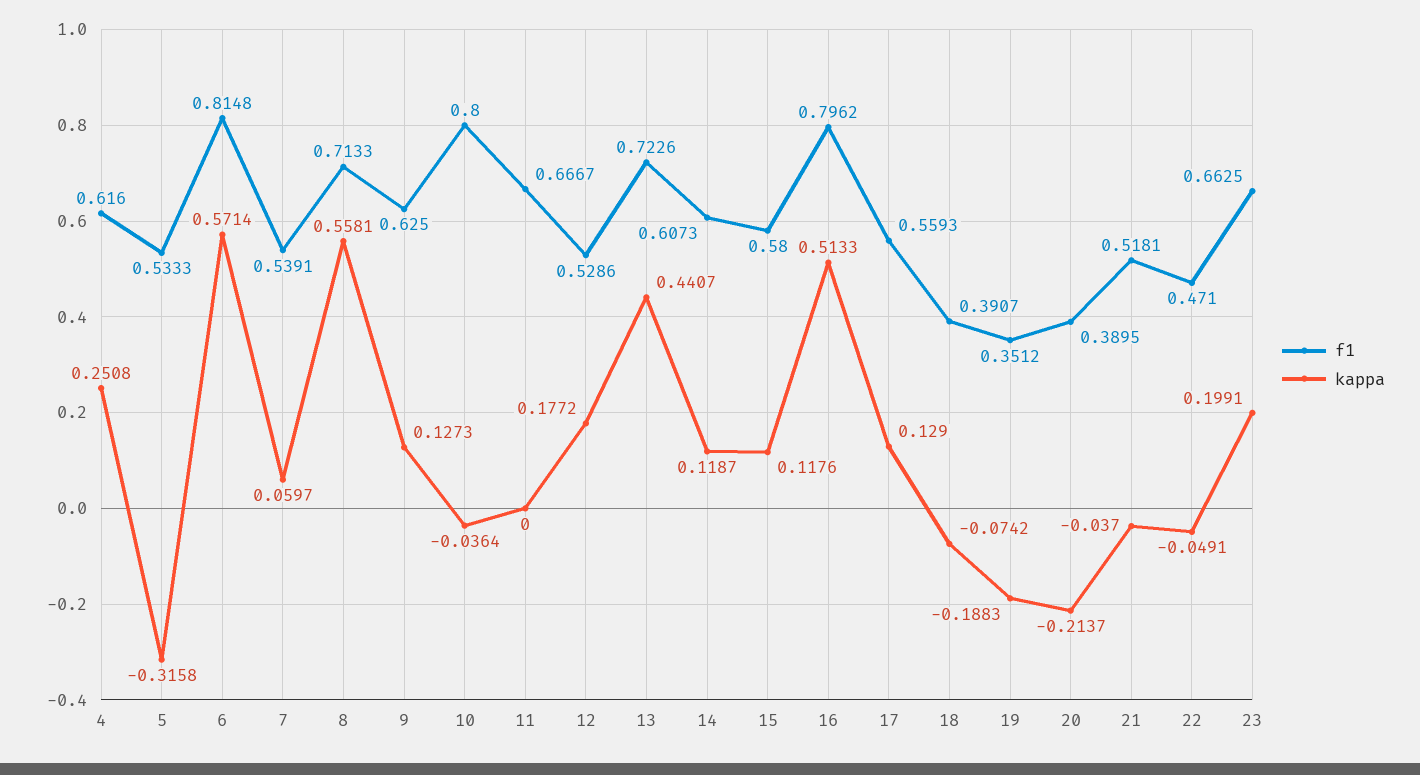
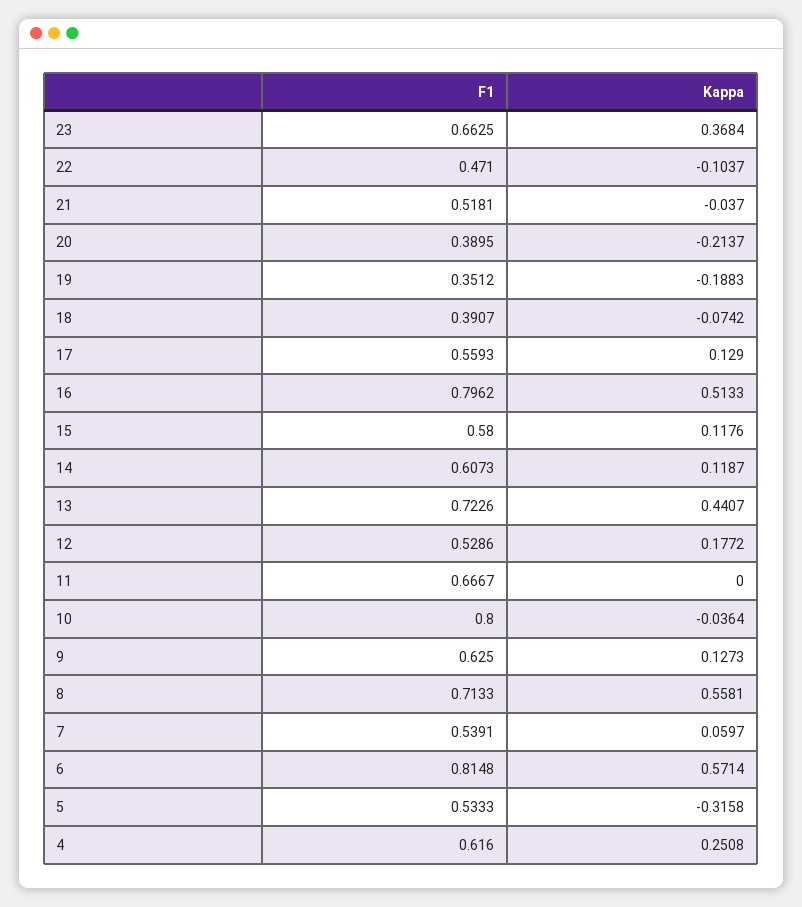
kappa, 22: -0.0491 -> -0.1037
kappa, 23: 0.1991 -> 0.3684

